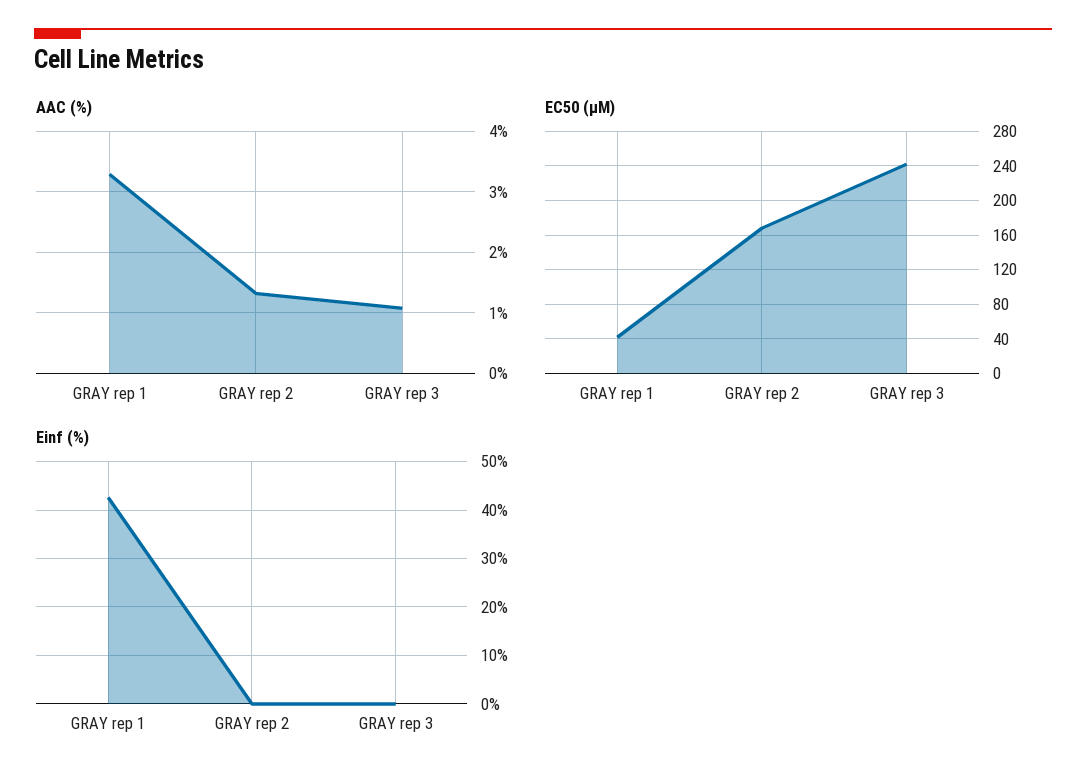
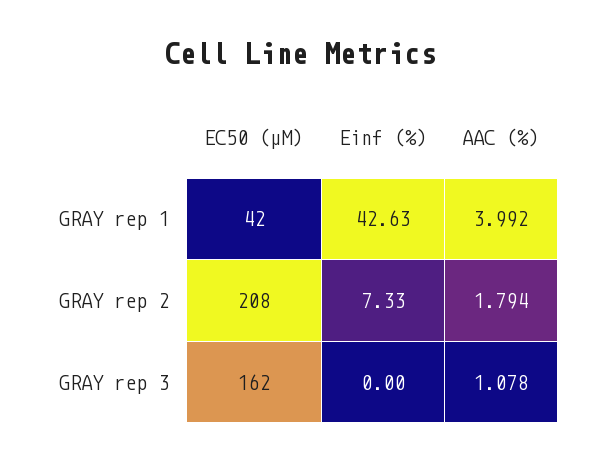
AAC (%), GRAY rep 1: 3.3 -> 3.992
AAC (%), GRAY rep 2: 1.3 -> 1.794
EC50 (µM), GRAY rep 2: 170 -> 208
EC50 (µM), GRAY rep 3: 240 -> 162
Einf (%), GRAY rep 2: 0 -> 7.33

